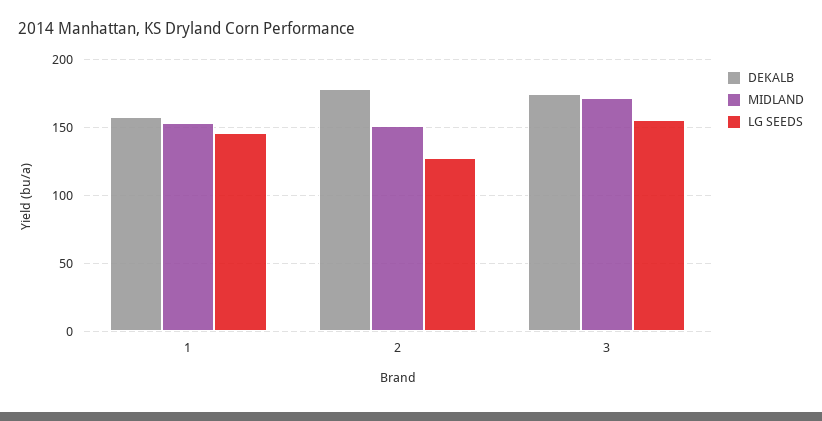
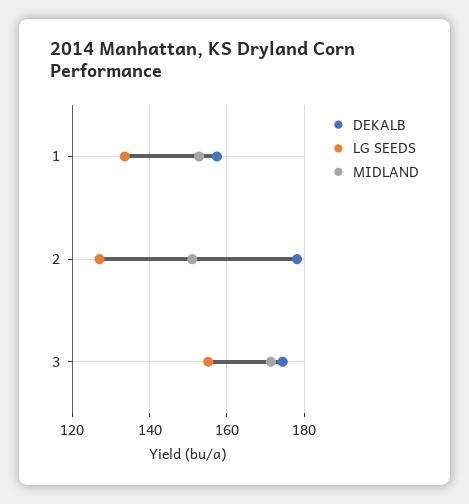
LG SEEDS, 1: 145 -> 134

